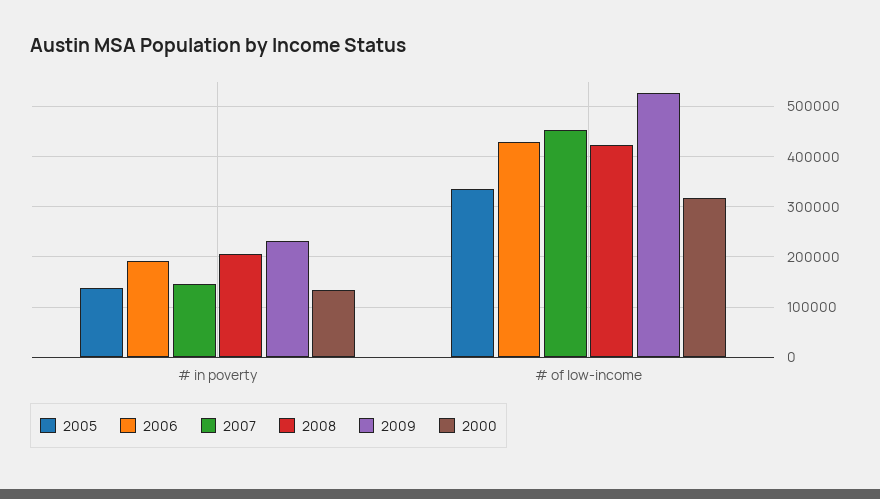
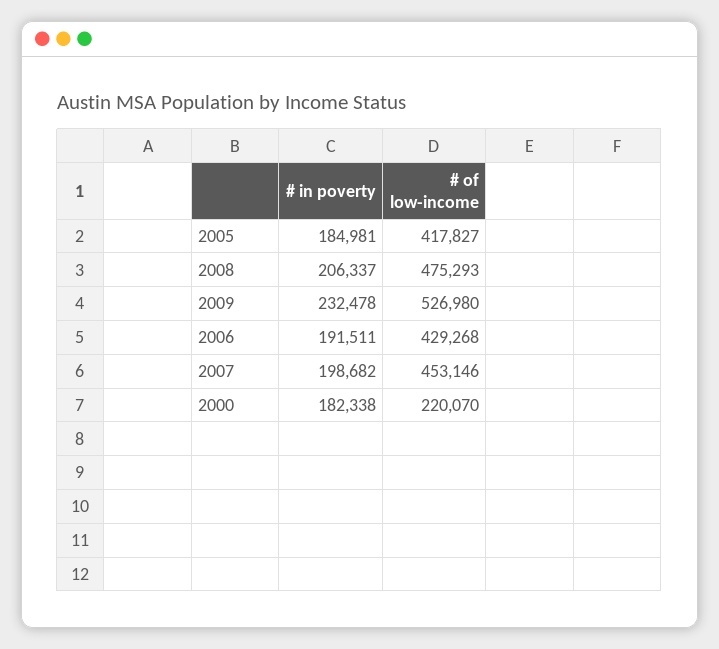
2005, # in poverty: 140000 -> 184981
2007, # in poverty: 140000 -> 198682
2000, # in poverty: 140000 -> 182338
2005, # of low-income: 340000 -> 417827
2008, # of low-income: 420000 -> 475293
2000, # of low-income: 320000 -> 220070

